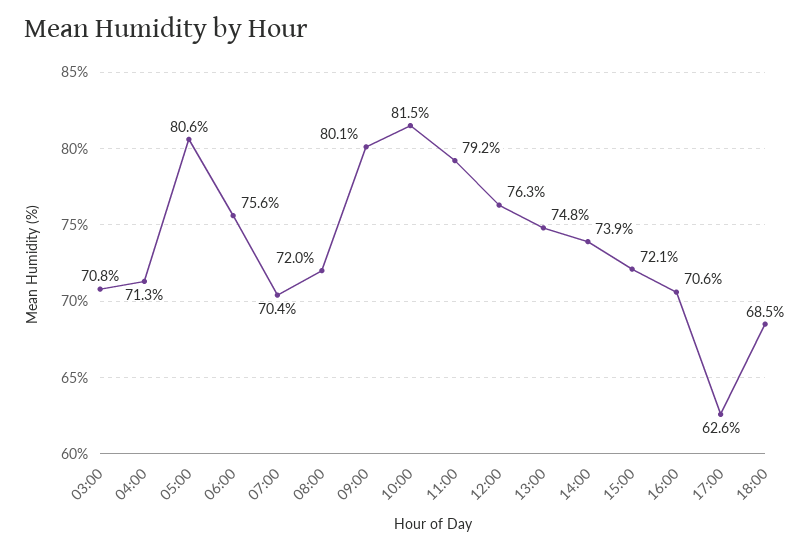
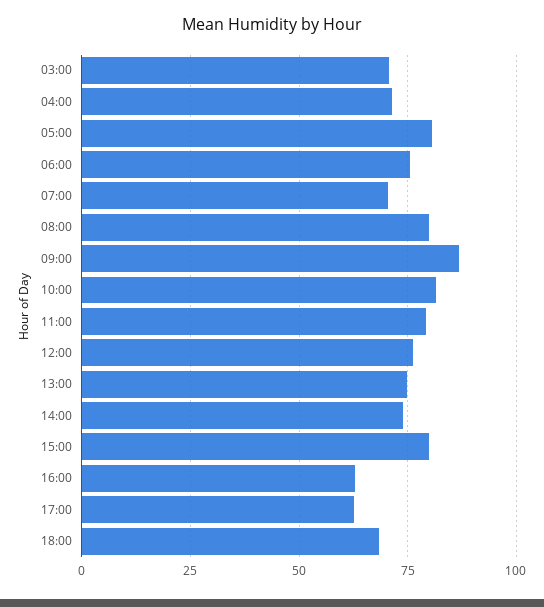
08:00: 72 -> 80
09:00: 80.1 -> 87.5
15:00: 72.1 -> 80
16:00: 70.6 -> 62.5

